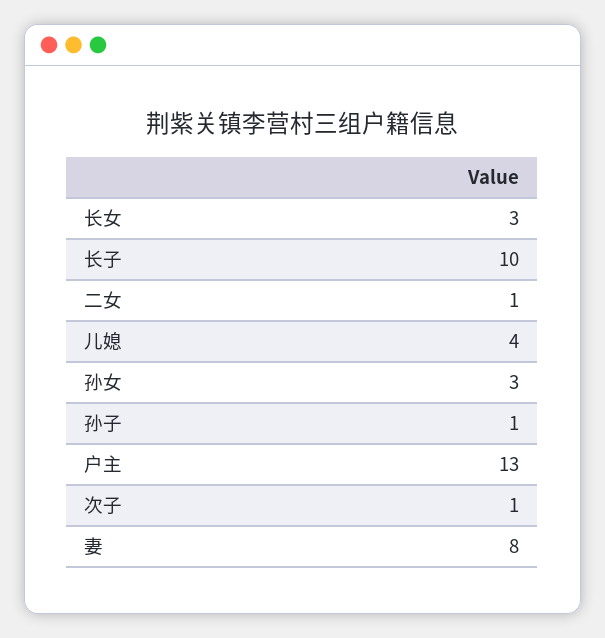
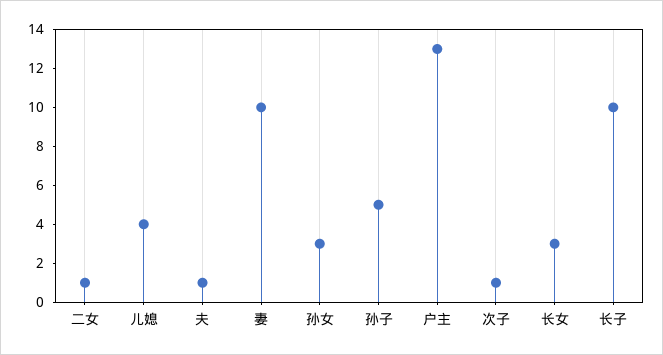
孙子: 1 -> 5
妻: 8 -> 10
夫: none -> 1

